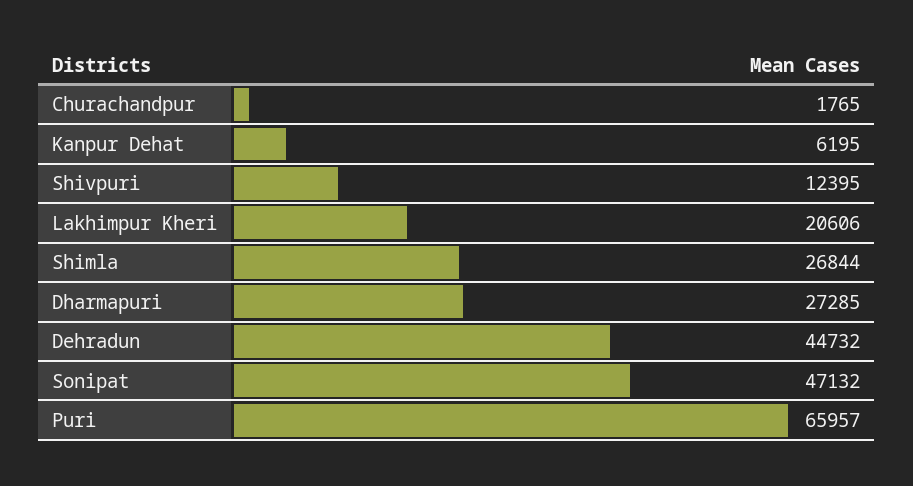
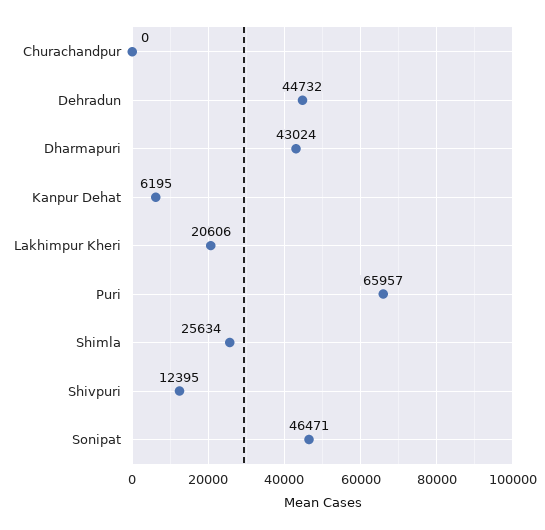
Churachandpur: 1765 -> 0
Shimla: 26844 -> 25634
Dharmapuri: 27285 -> 43024
Sonipat: 47132 -> 46471

